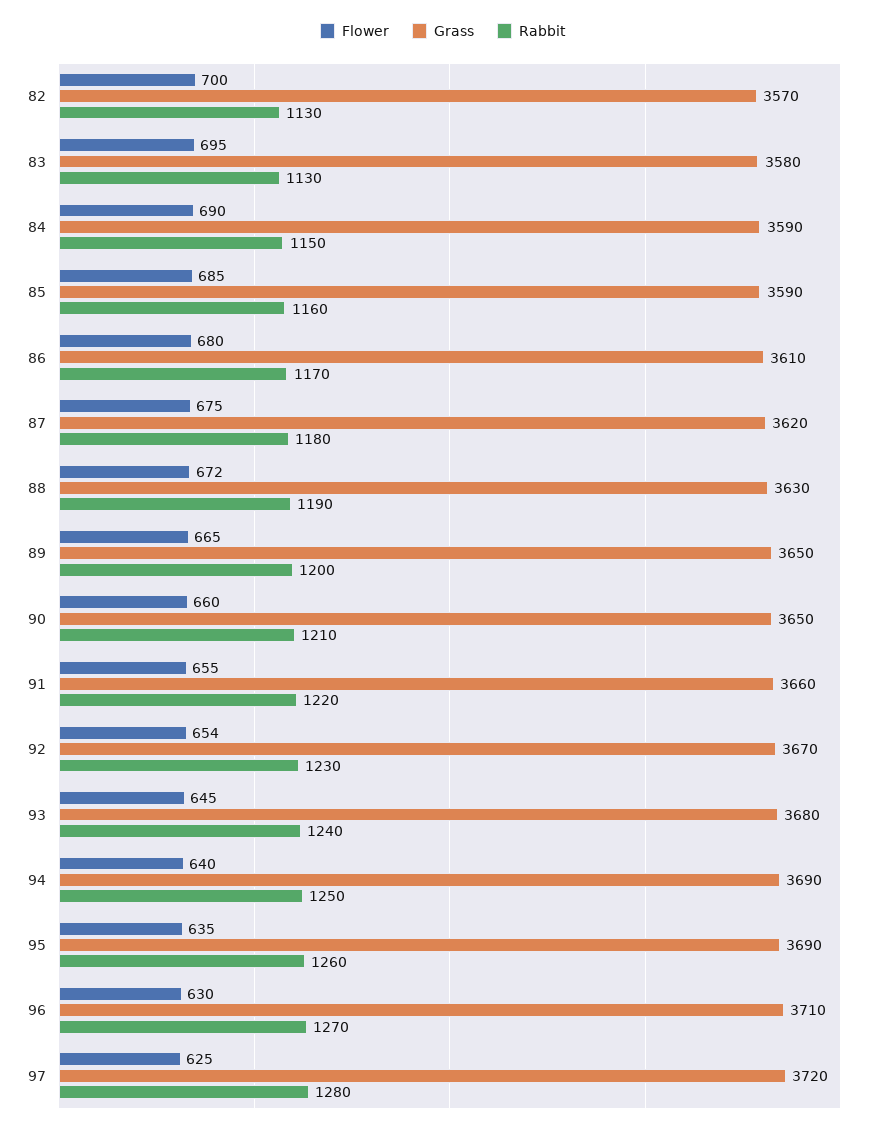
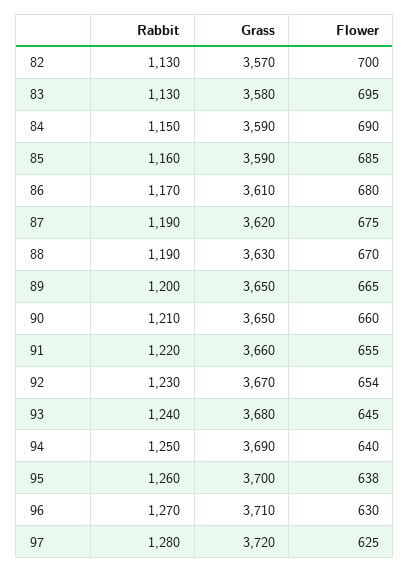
Rabbit, 87: 1180 -> 1190
Flower, 88: 672 -> 670
Flower, 95: 635 -> 638
Grass, 95: 3690 -> 3700

